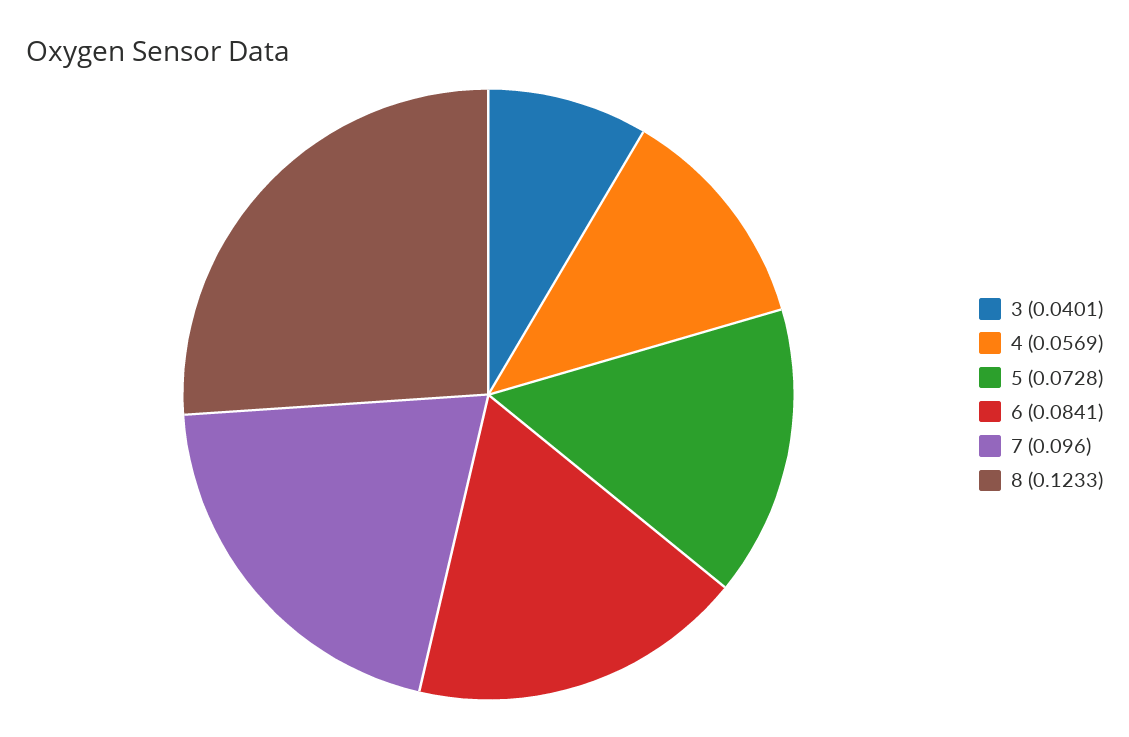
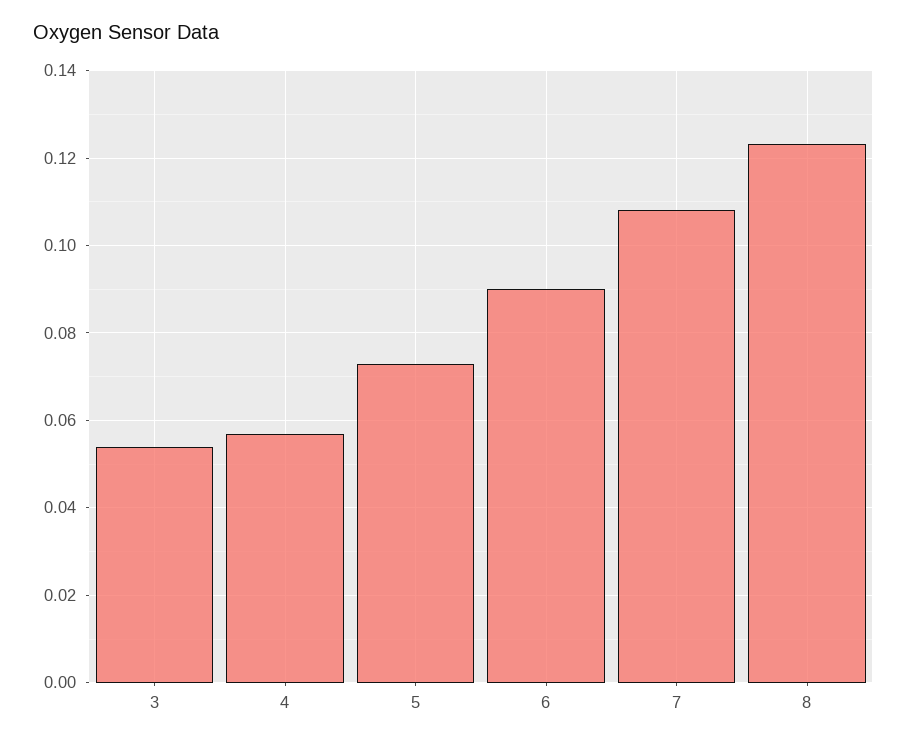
3: 0.0401 -> 0.054
6: 0.0841 -> 0.09
7: 0.096 -> 0.108

